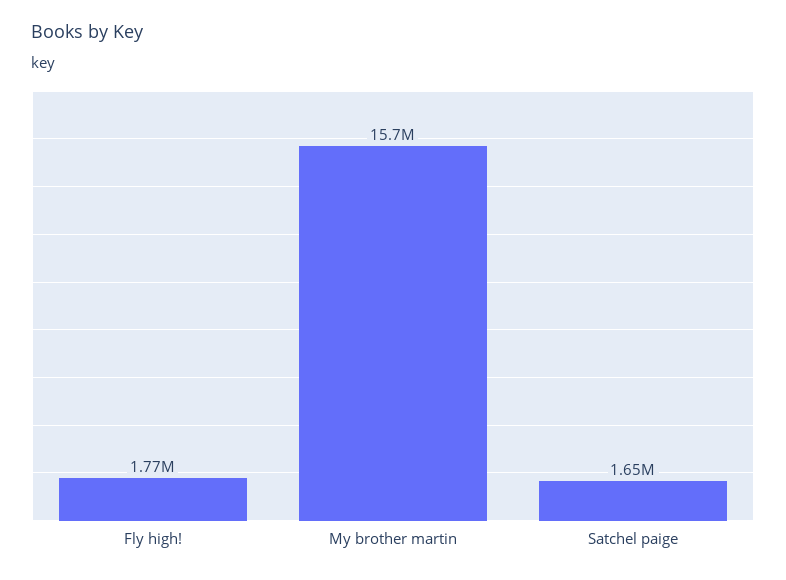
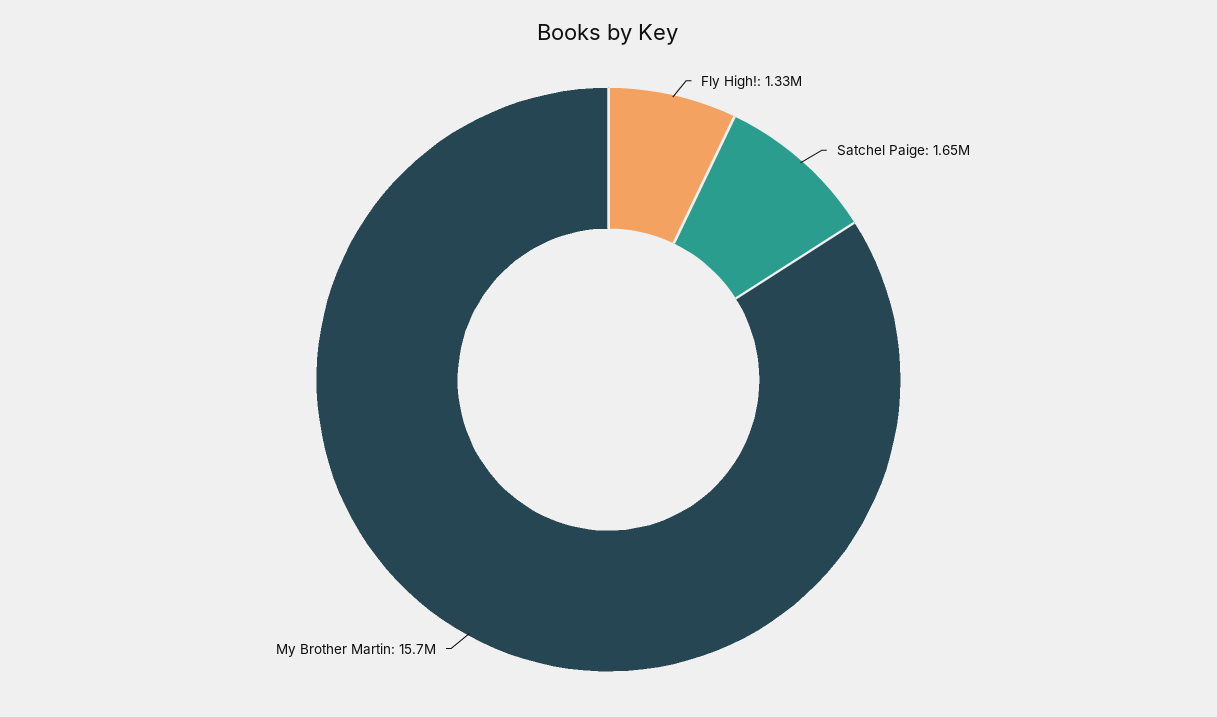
Fly high!: 1770000 -> 1330000

